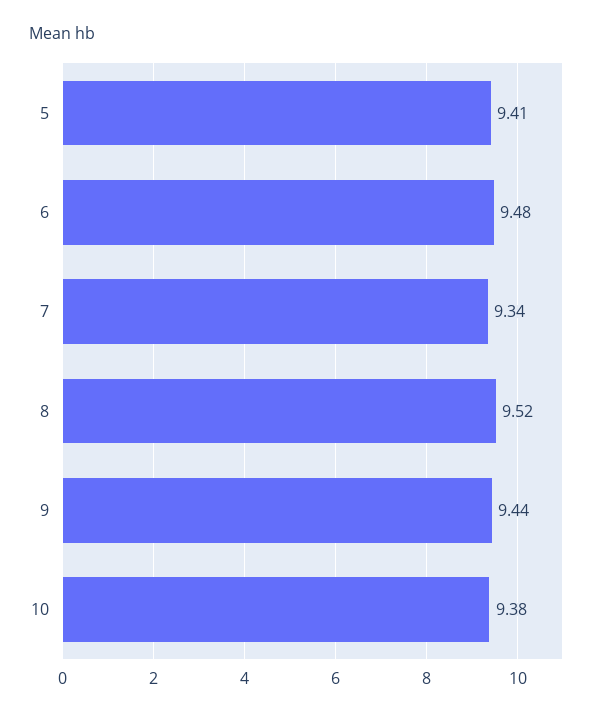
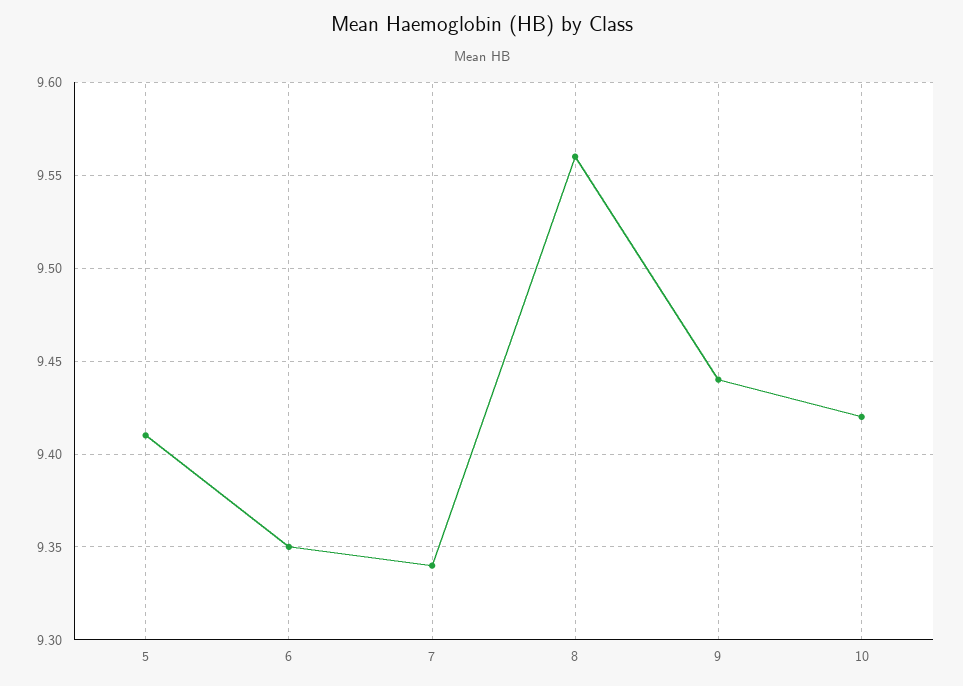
6: 9.48 -> 9.35
8: 9.52 -> 9.56
10: 9.38 -> 9.42

